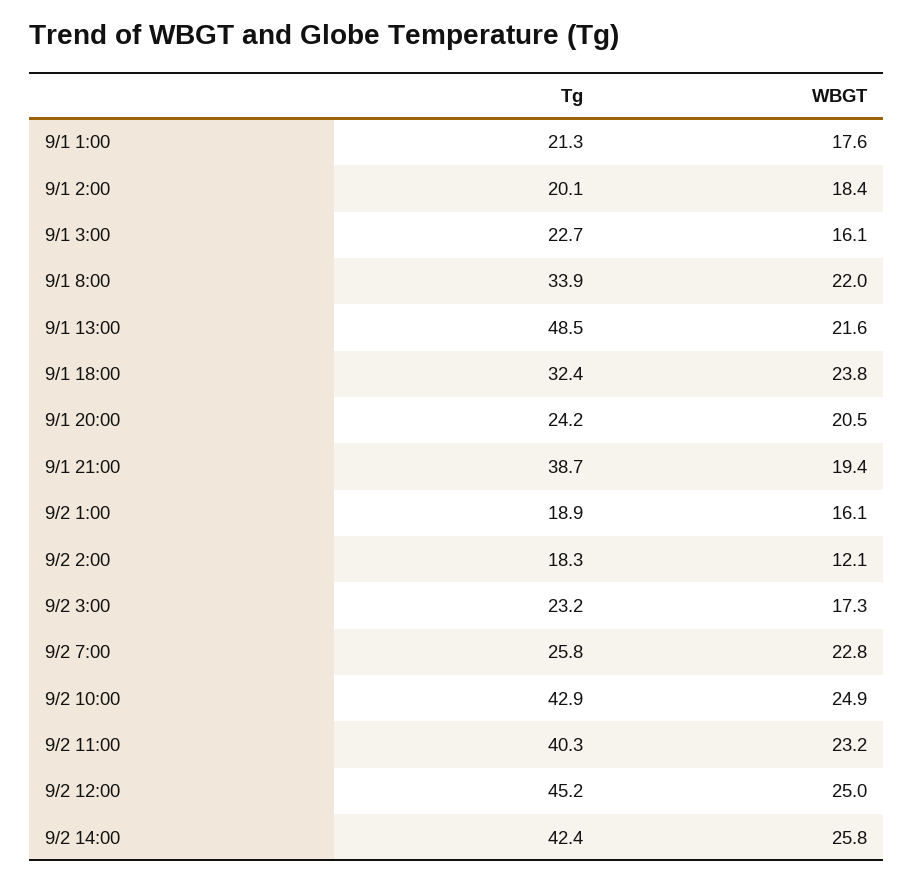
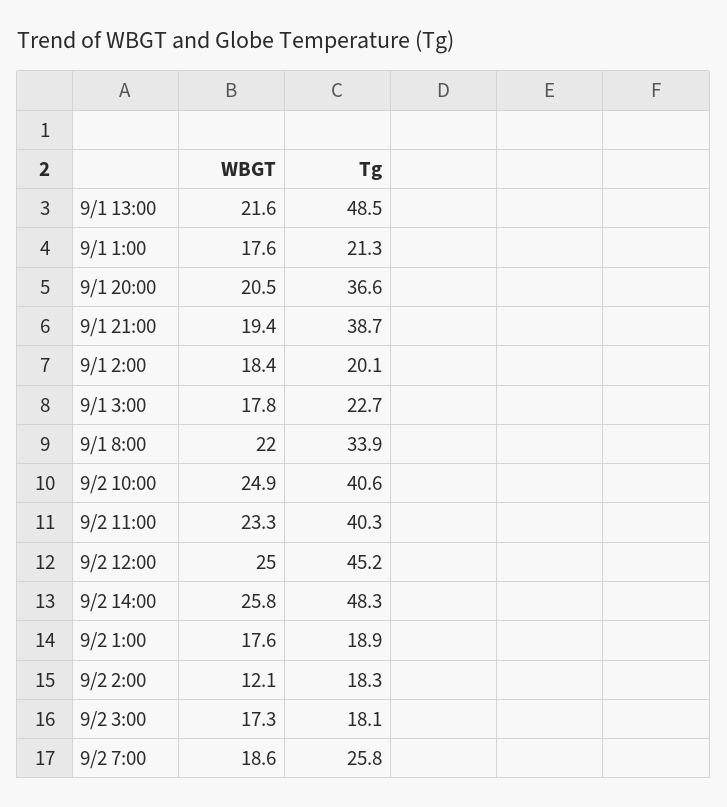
WBGT, 9/1 3:00: 16.1 -> 17.8
Tg, 9/1 18:00: 32.4 -> none
WBGT, 9/1 18:00: 23.8 -> none
Tg, 9/1 20:00: 24.2 -> 36.6
WBGT, 9/2 1:00: 16.1 -> 17.6
Tg, 9/2 3:00: 23.2 -> 18.1
WBGT, 9/2 7:00: 22.8 -> 18.6
Tg, 9/2 10:00: 42.9 -> 40.6
WBGT, 9/2 11:00: 23.2 -> 23.3
Tg, 9/2 14:00: 42.4 -> 48.3

